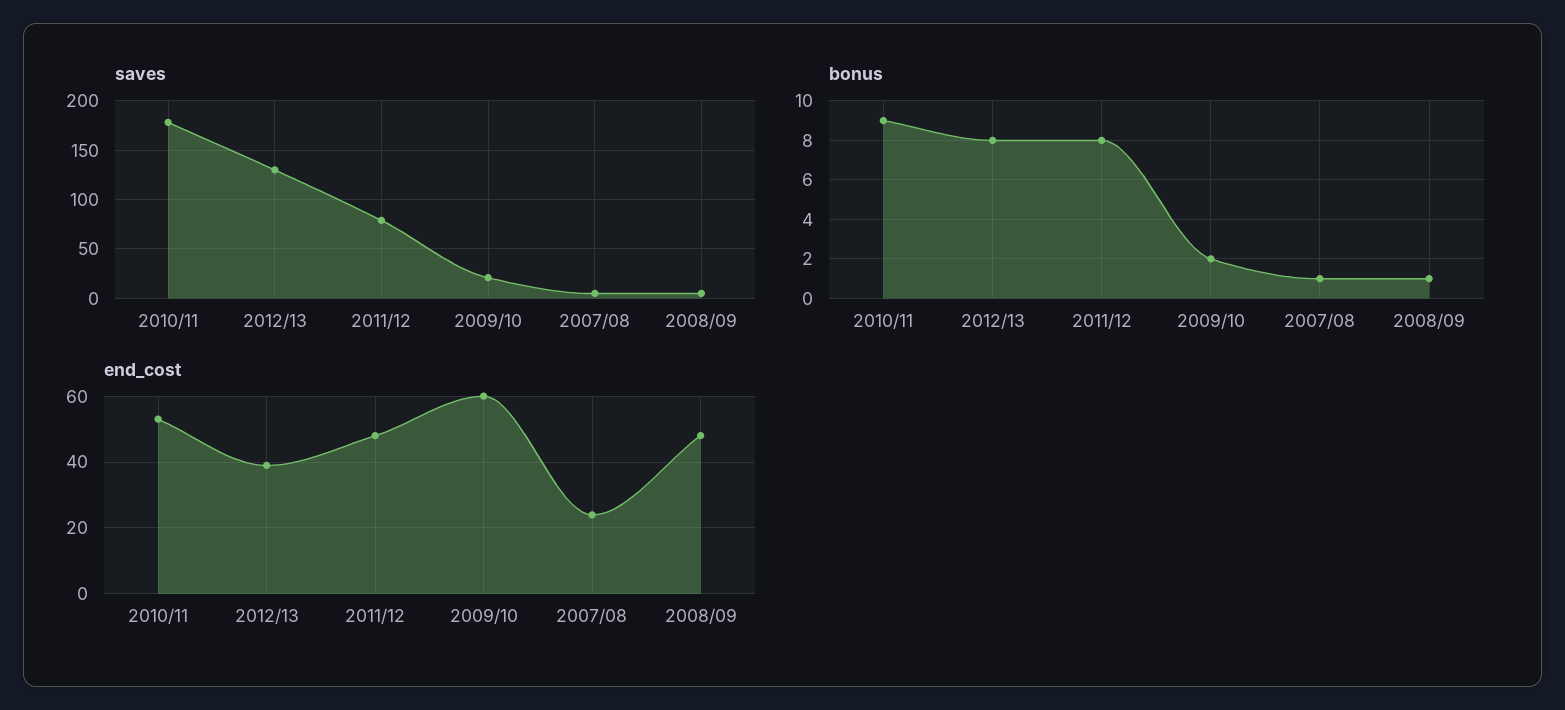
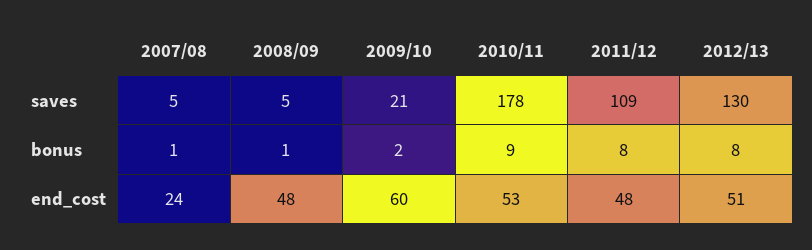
saves, 2011/12: 80 -> 109
end_cost, 2012/13: 40 -> 51

